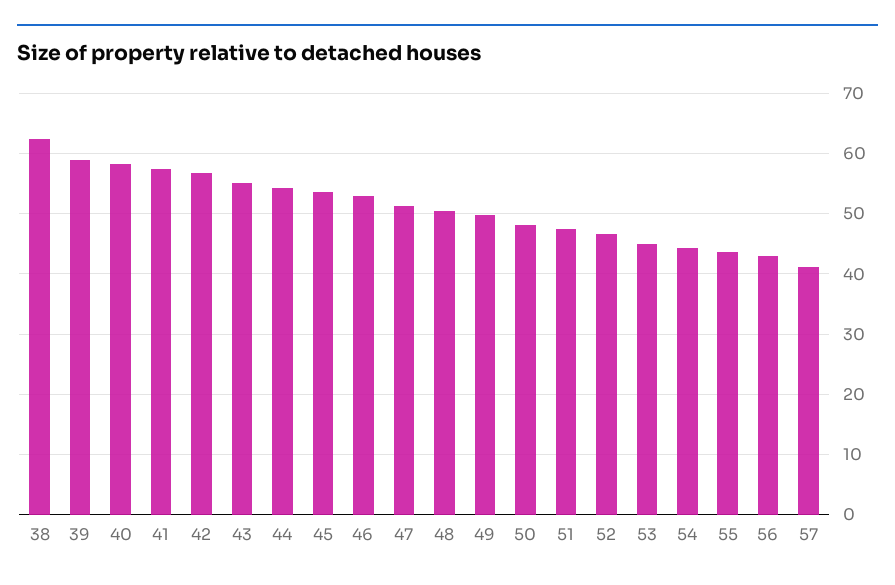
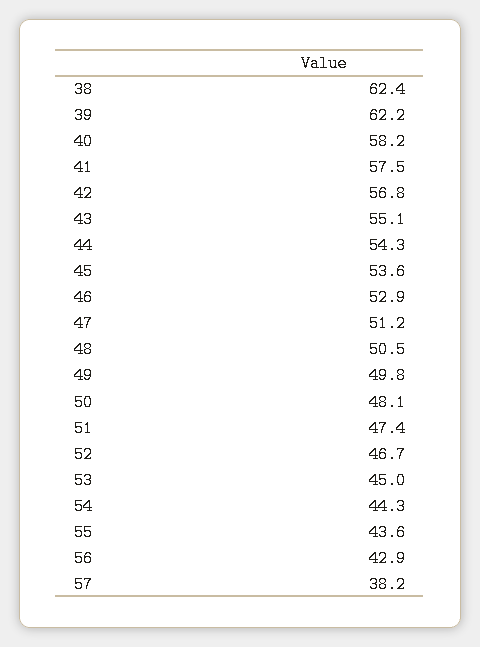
39: 59 -> 62.2
57: 41 -> 38.2

